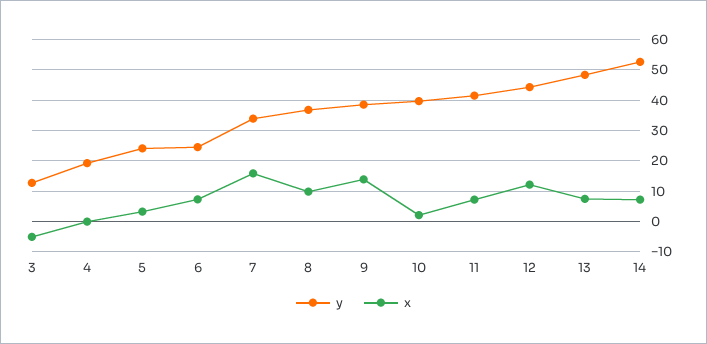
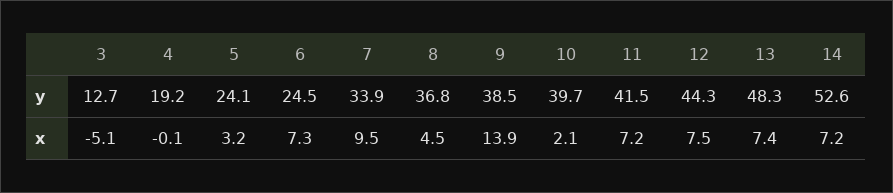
x, 7: 16 -> 9.5
x, 8: 10 -> 4.5
x, 12: 12 -> 7.5

